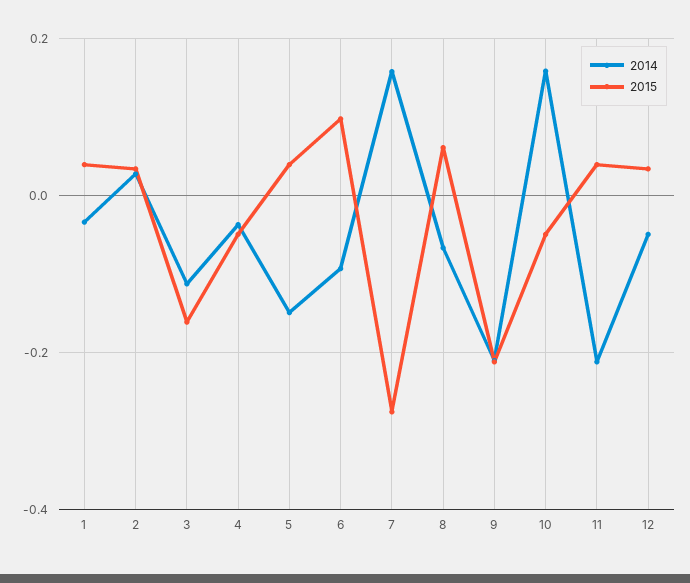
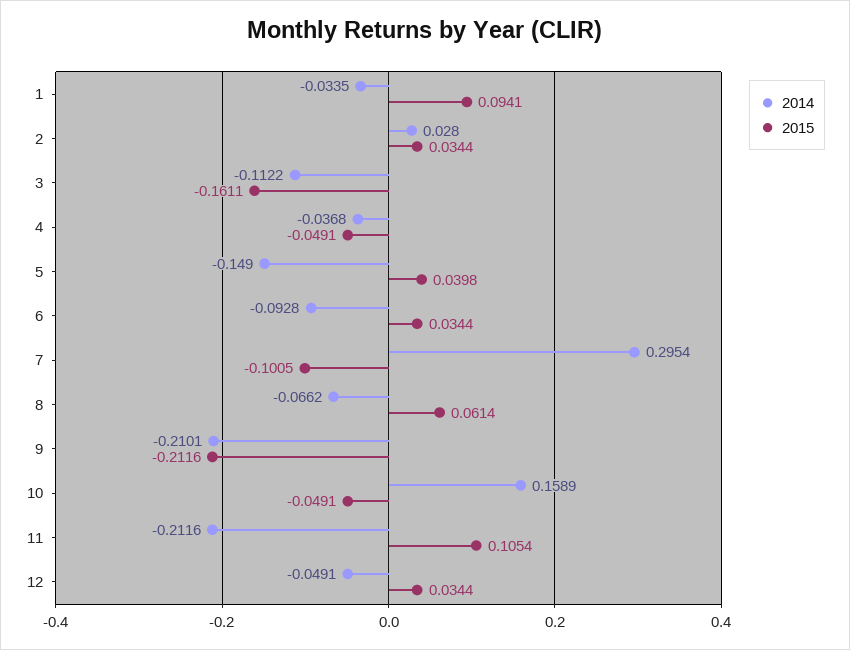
2015, 1: 0.04 -> 0.0941
2015, 6: 0.1 -> 0.0344
2014, 7: 0.16 -> 0.2954
2015, 7: -0.28 -> -0.1005
2015, 11: 0.04 -> 0.1054

